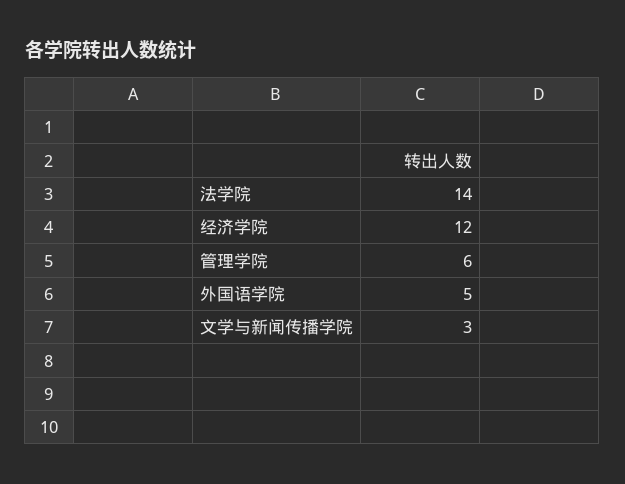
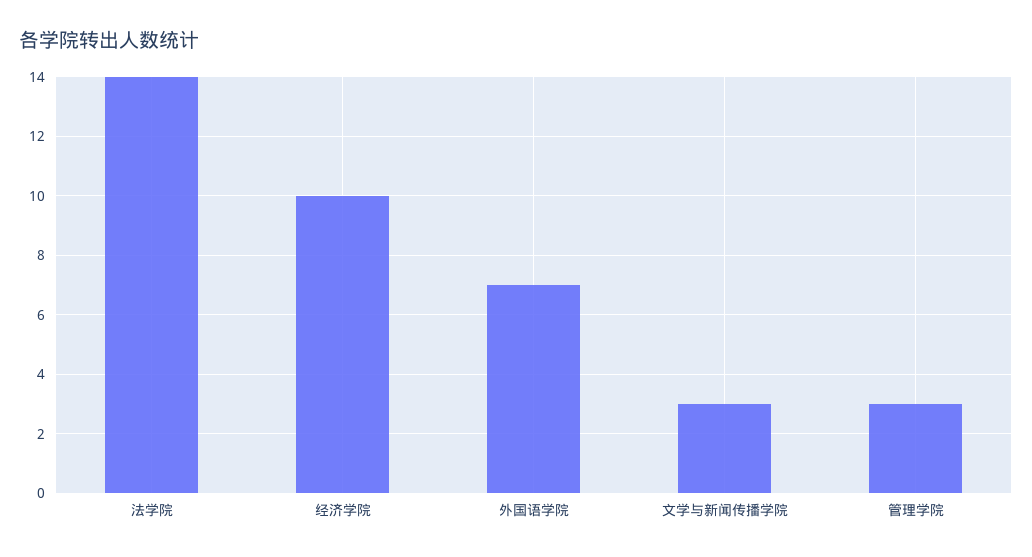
经济学院: 12 -> 10
管理学院: 6 -> 3
外国语学院: 5 -> 7

